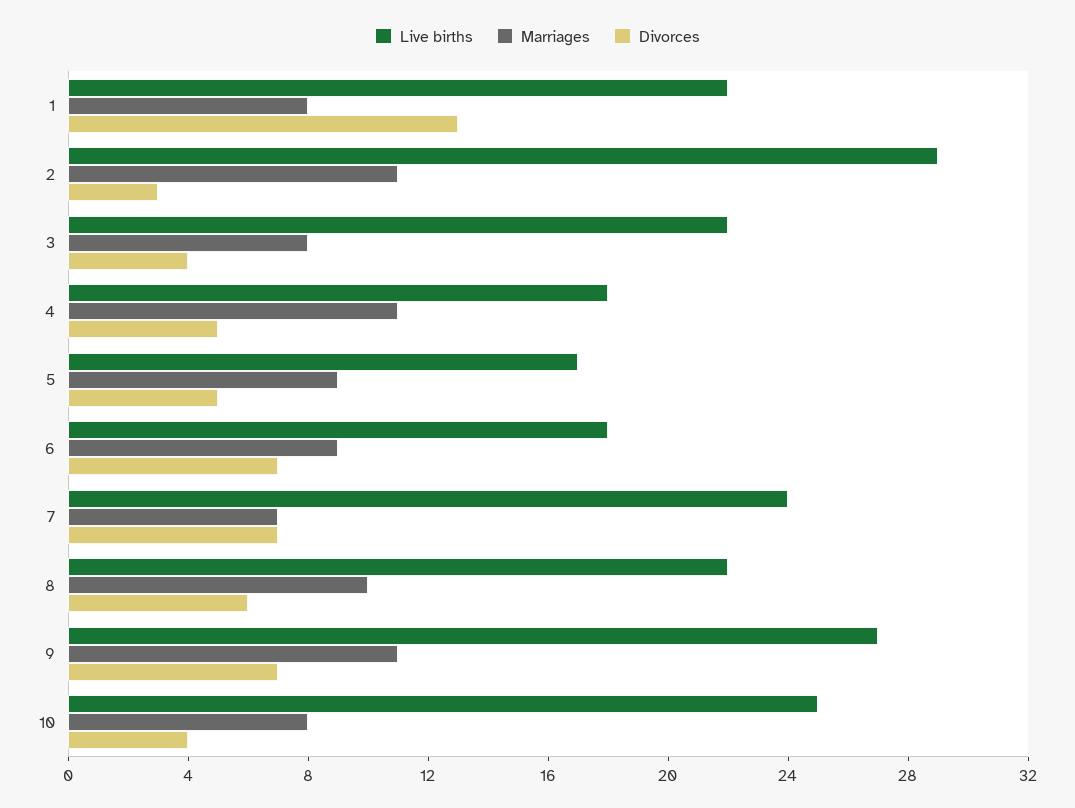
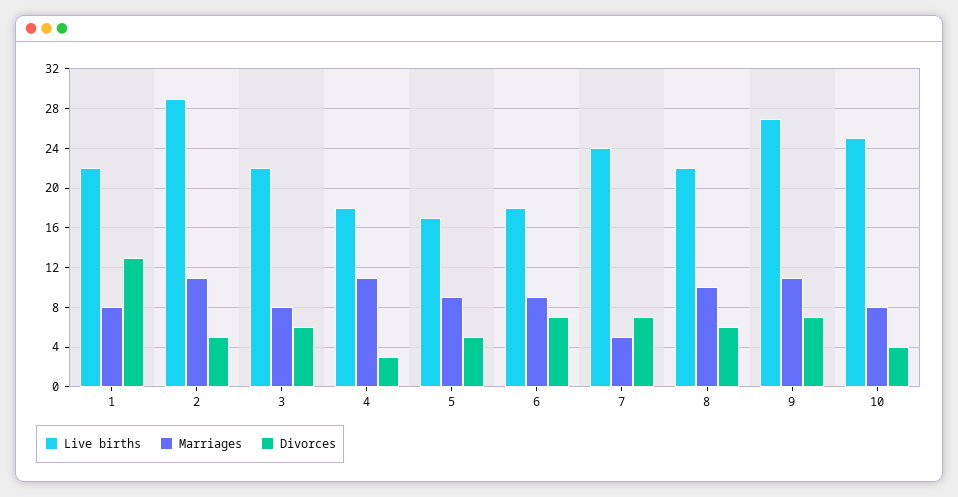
Divorces, 2: 3 -> 5
Divorces, 3: 4 -> 6
Divorces, 4: 5 -> 3
Marriages, 7: 7 -> 5

